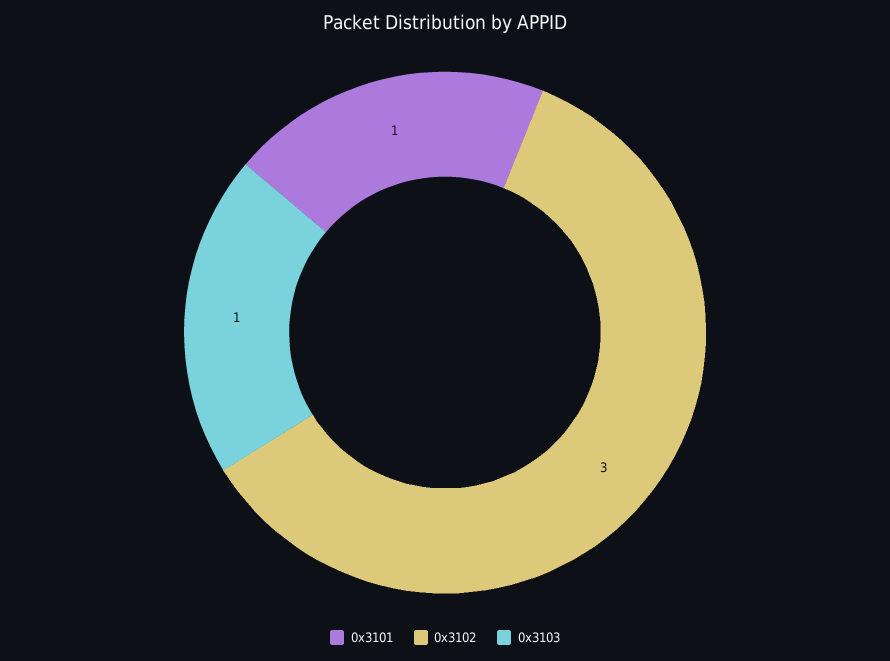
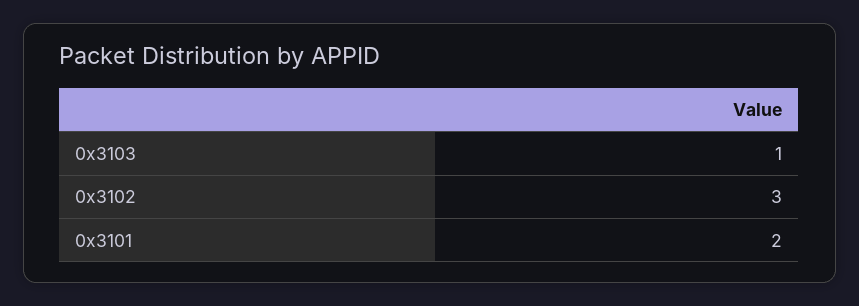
0x3101: 1 -> 2

